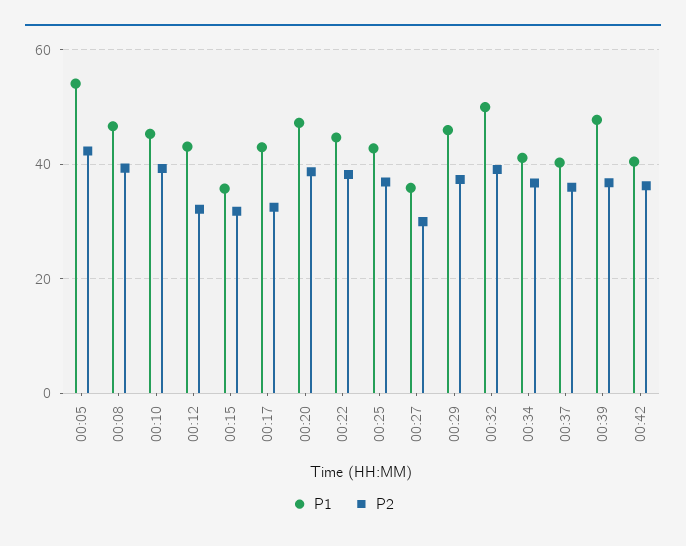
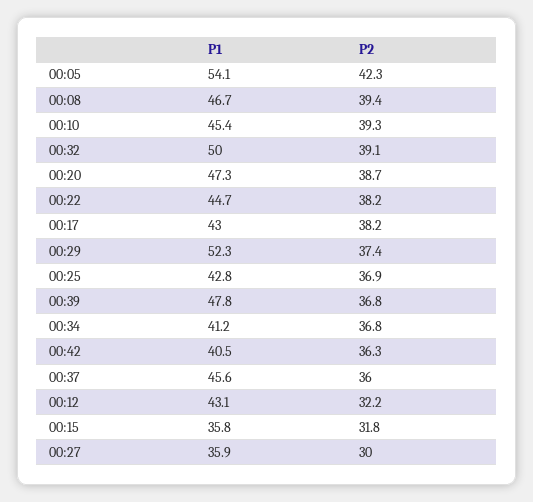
P2, 00:17: 32 -> 38.2
P1, 00:29: 46 -> 52.3
P1, 00:37: 40 -> 45.6

